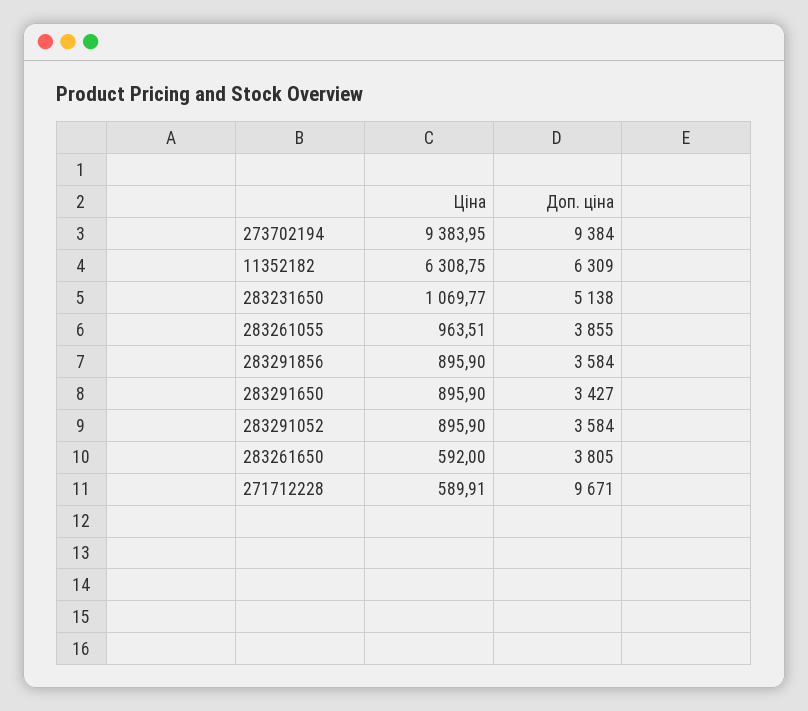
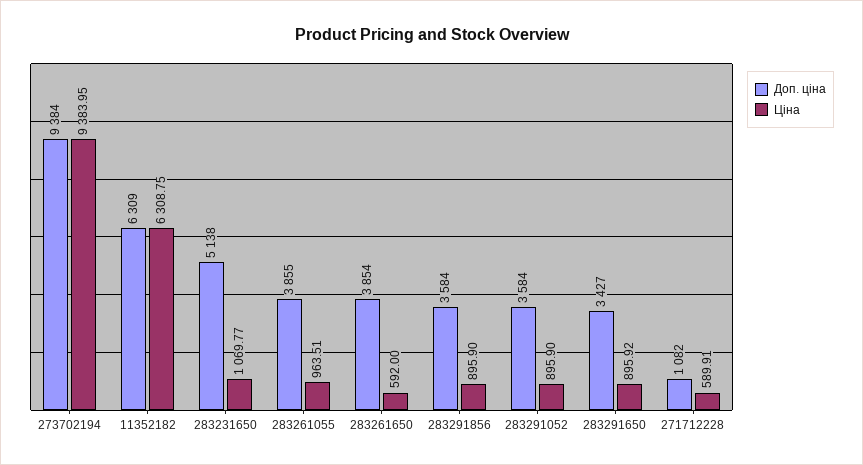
Ціна, 283291650: 895.9 -> 895.92
Доп. ціна, 283261650: 3805 -> 3854
Доп. ціна, 271712228: 9671 -> 1082

